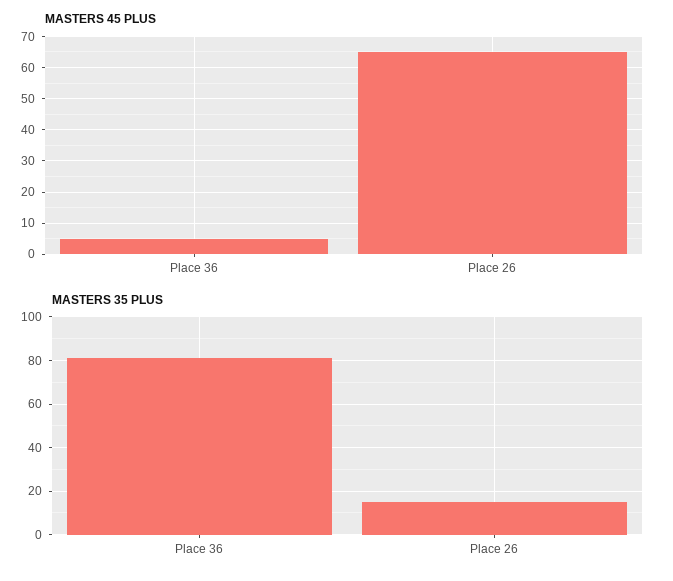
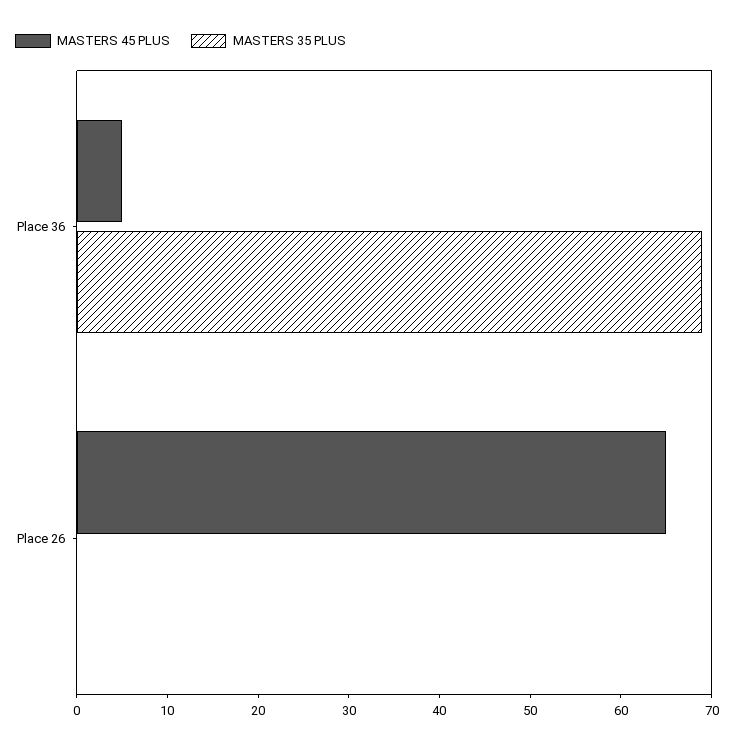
MASTERS 35 PLUS, Place 36: 80 -> 69
MASTERS 35 PLUS, Place 26: 15 -> 0

